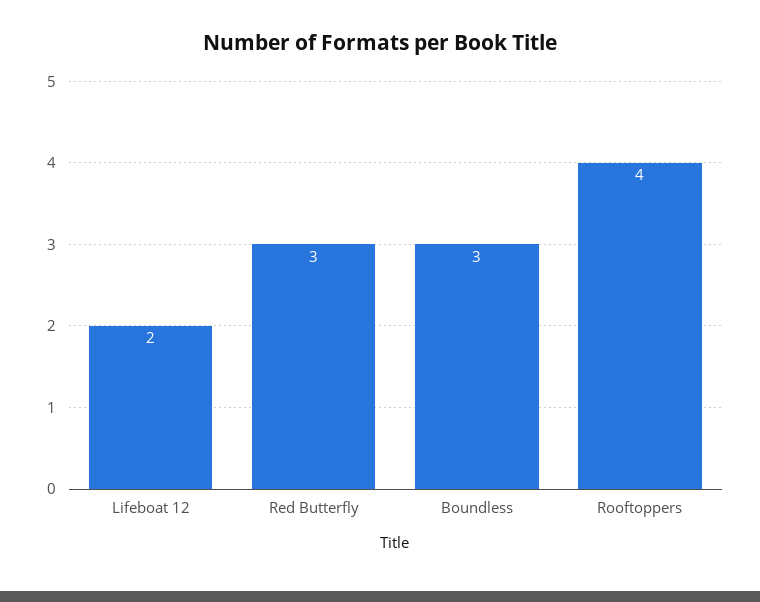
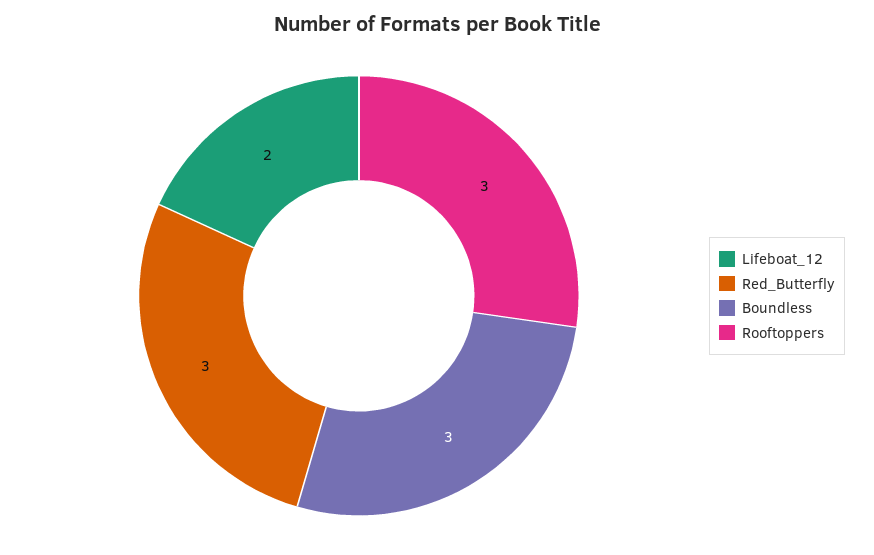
Rooftoppers: 4 -> 3

